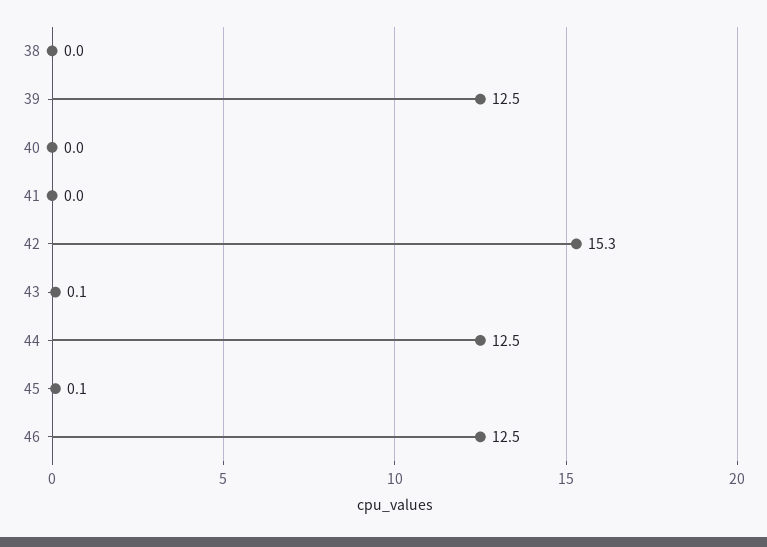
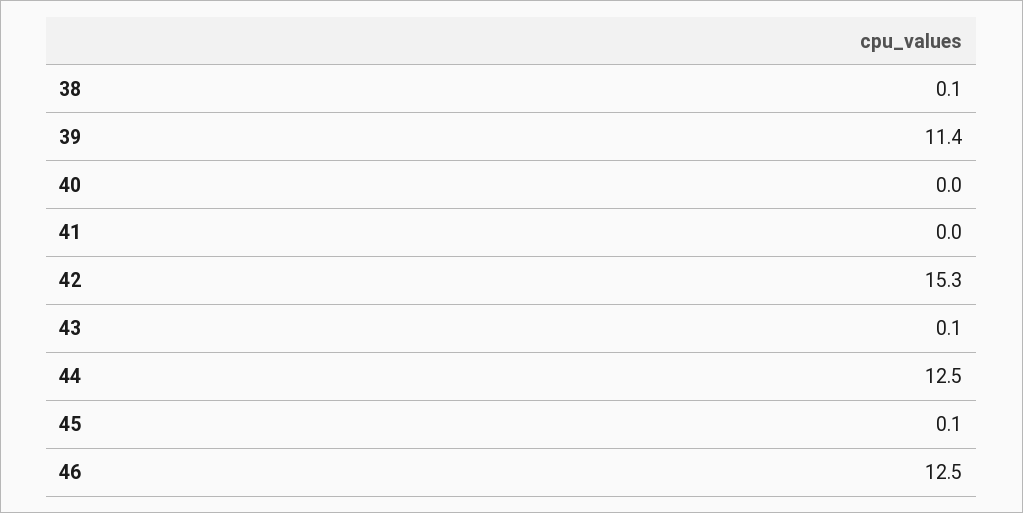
38: 0 -> 0.1
39: 12.5 -> 11.4

